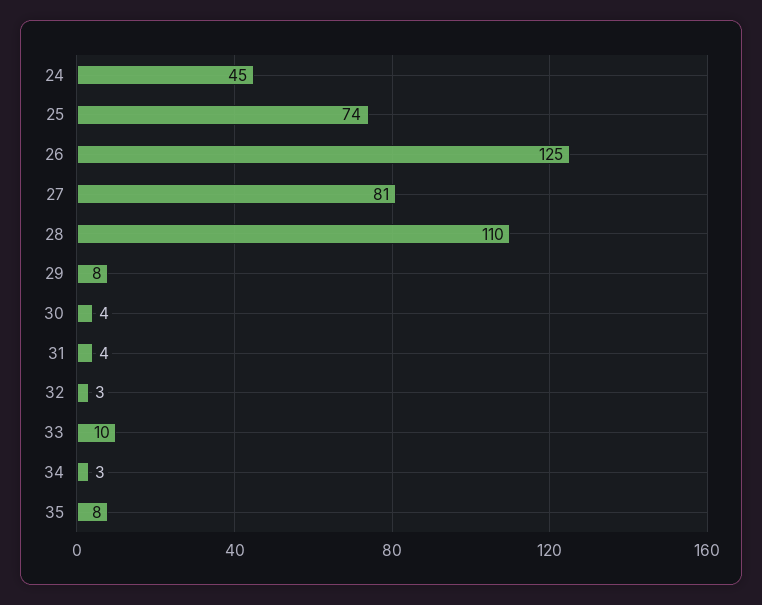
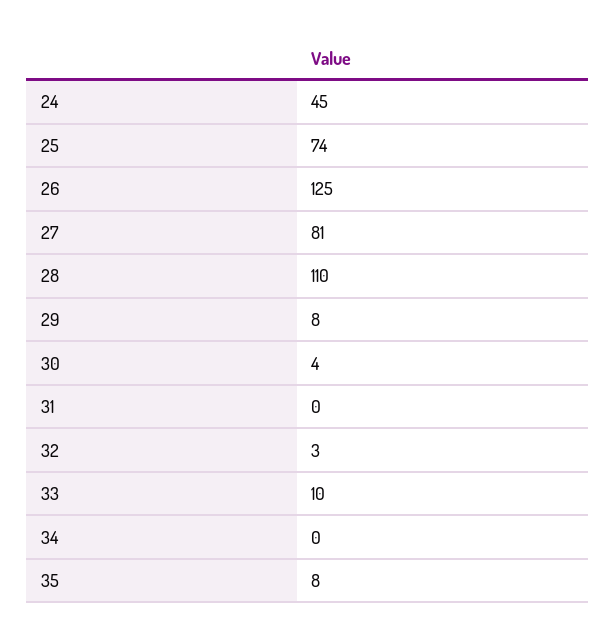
31: 4 -> 0
34: 3 -> 0

